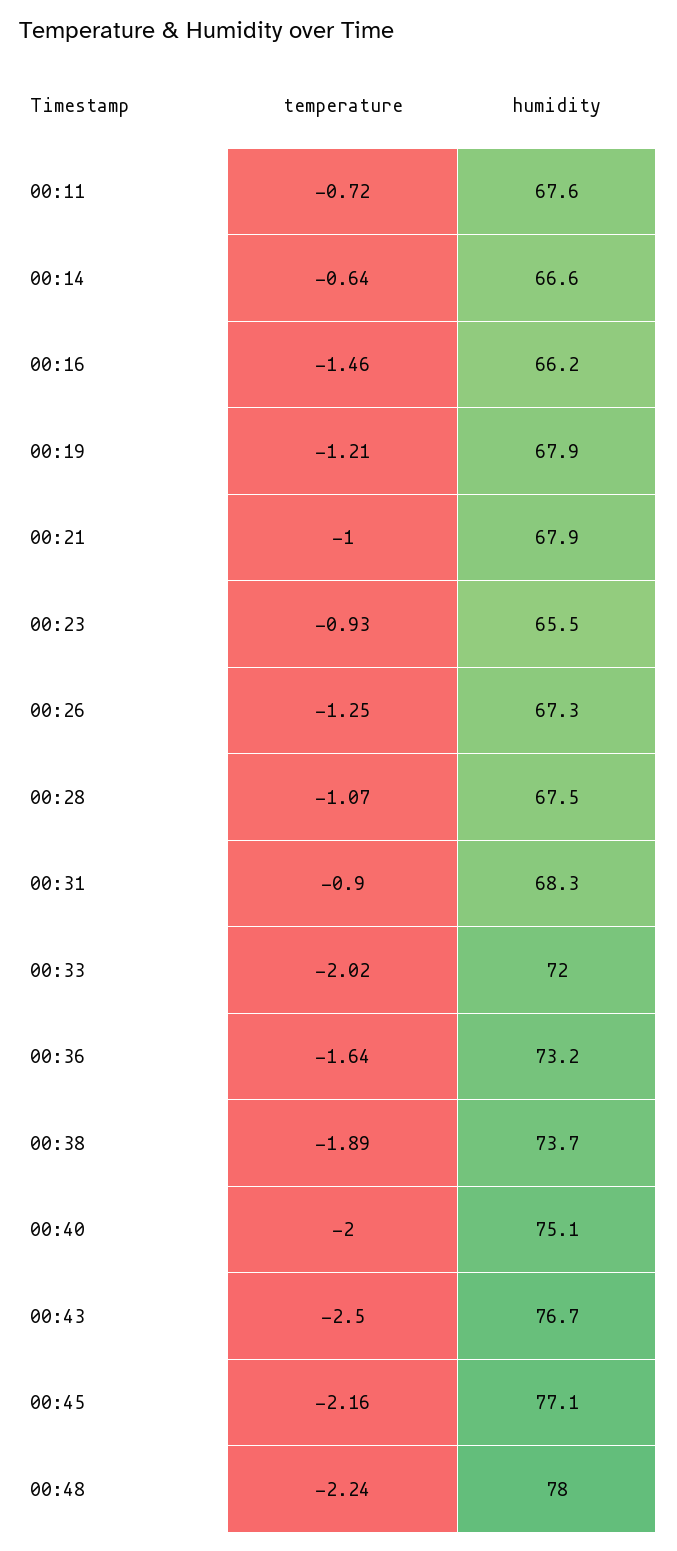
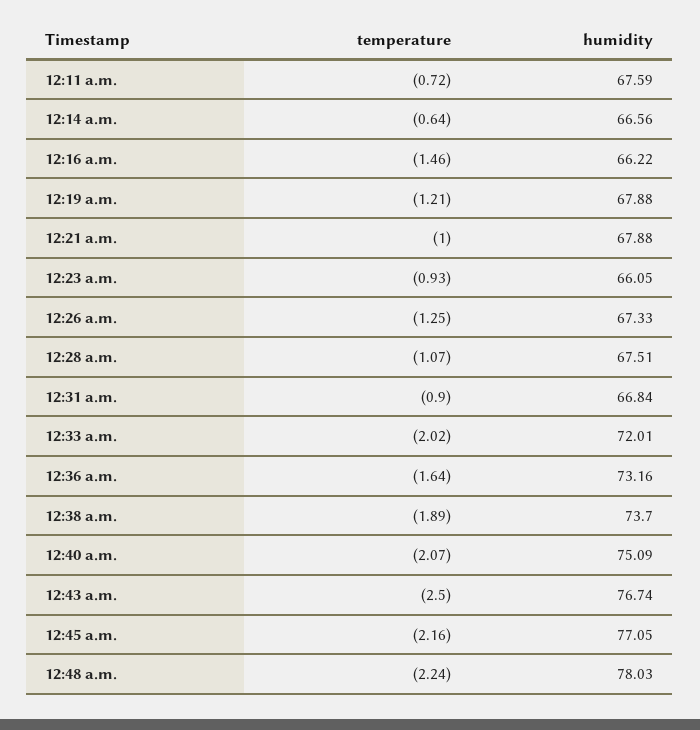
humidity, 00:23: 65.5 -> 66.05
humidity, 00:31: 68.3 -> 66.84
temperature, 00:40: -2 -> -2.07

